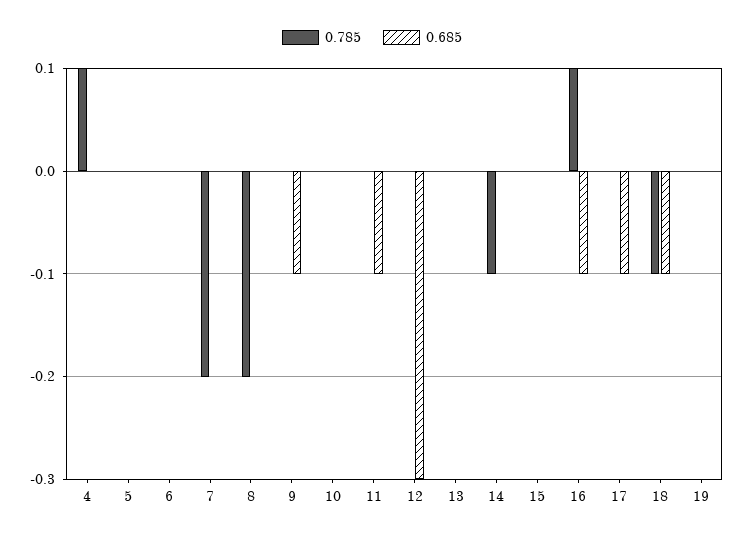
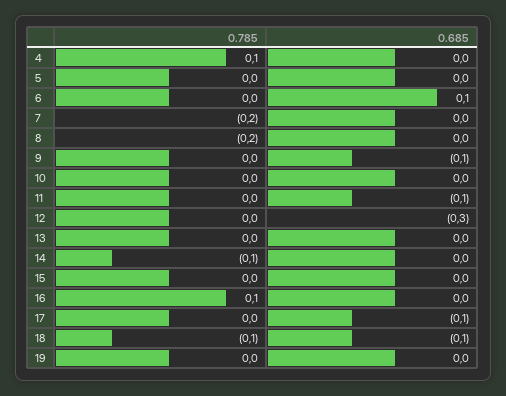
0.685, 6: 0 -> 0.1
0.685, 16: -0.1 -> 0

